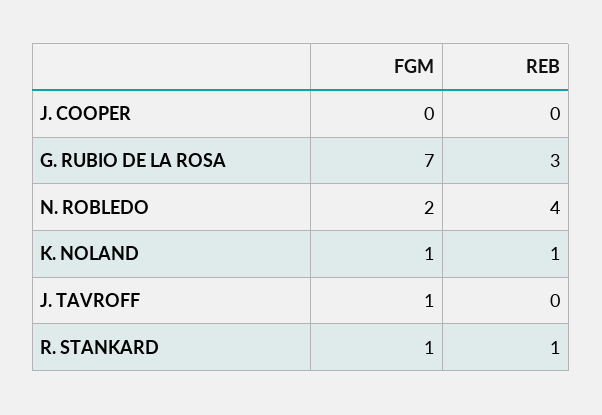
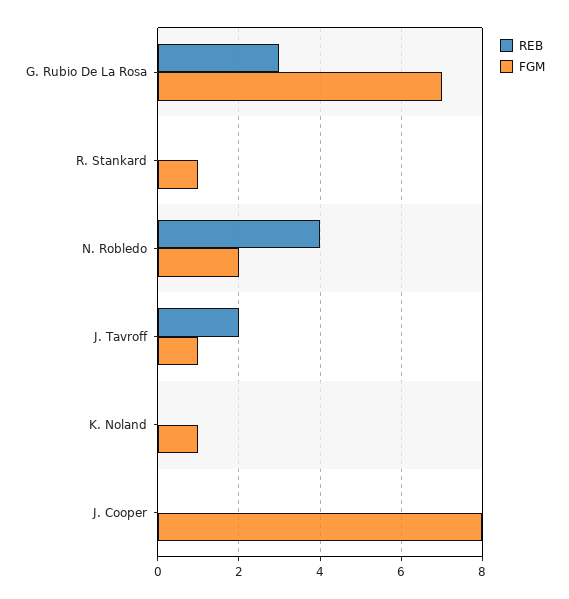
FGM, J. COOPER: 0 -> 8
REB, K. NOLAND: 1 -> 0
REB, J. TAVROFF: 0 -> 2
REB, R. STANKARD: 1 -> 0

